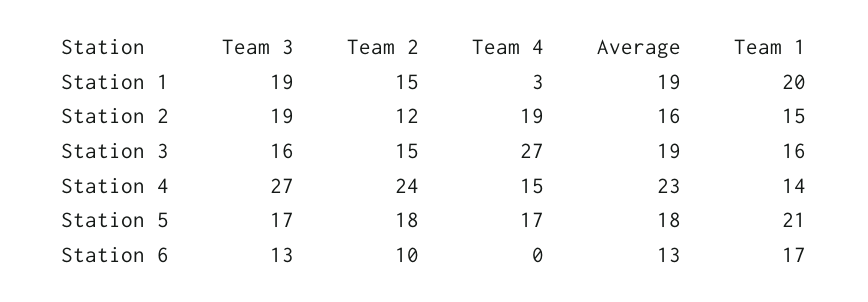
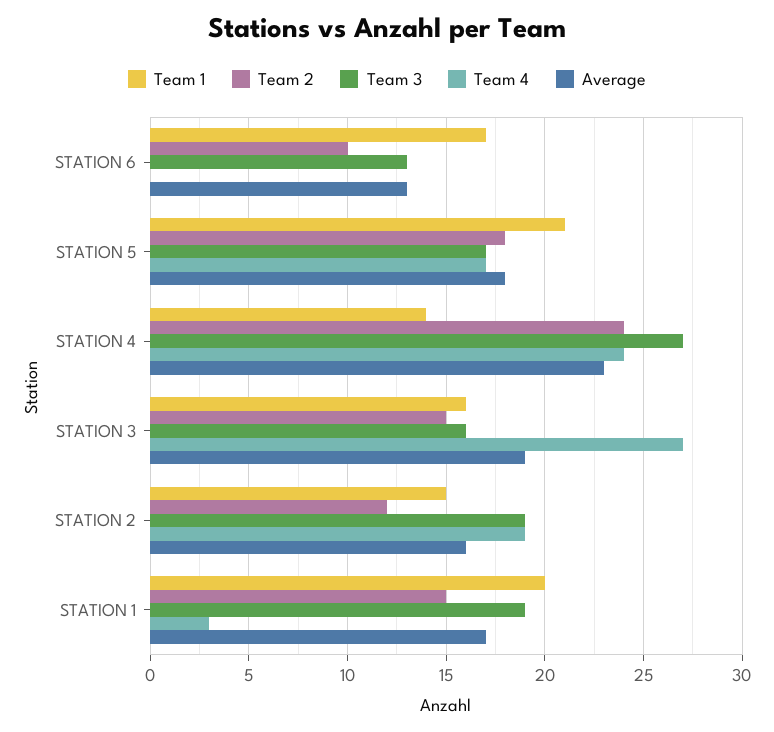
Average, Station 1: 19 -> 17
Team 4, Station 4: 15 -> 24

